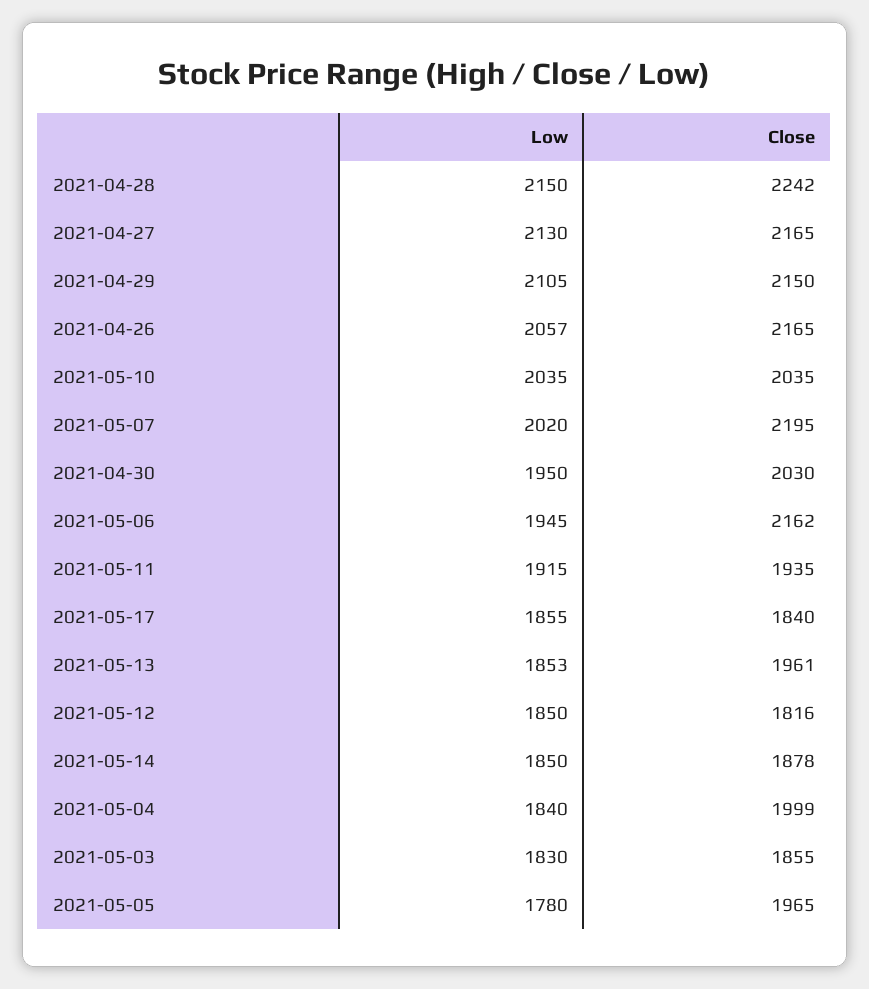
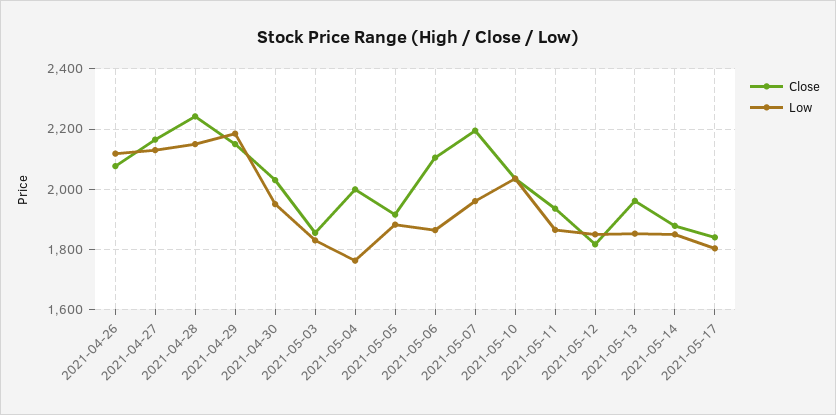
Low, 2021-04-29: 2105 -> 2180
Low, 2021-04-26: 2057 -> 2120
Close, 2021-04-26: 2165 -> 2080
Low, 2021-05-07: 2020 -> 1960
Low, 2021-05-06: 1945 -> 1860
Close, 2021-05-06: 2162 -> 2100
Low, 2021-05-11: 1915 -> 1860
Low, 2021-05-17: 1855 -> 1800
Low, 2021-05-04: 1840 -> 1760
Low, 2021-05-05: 1780 -> 1880
Close, 2021-05-05: 1965 -> 1920

